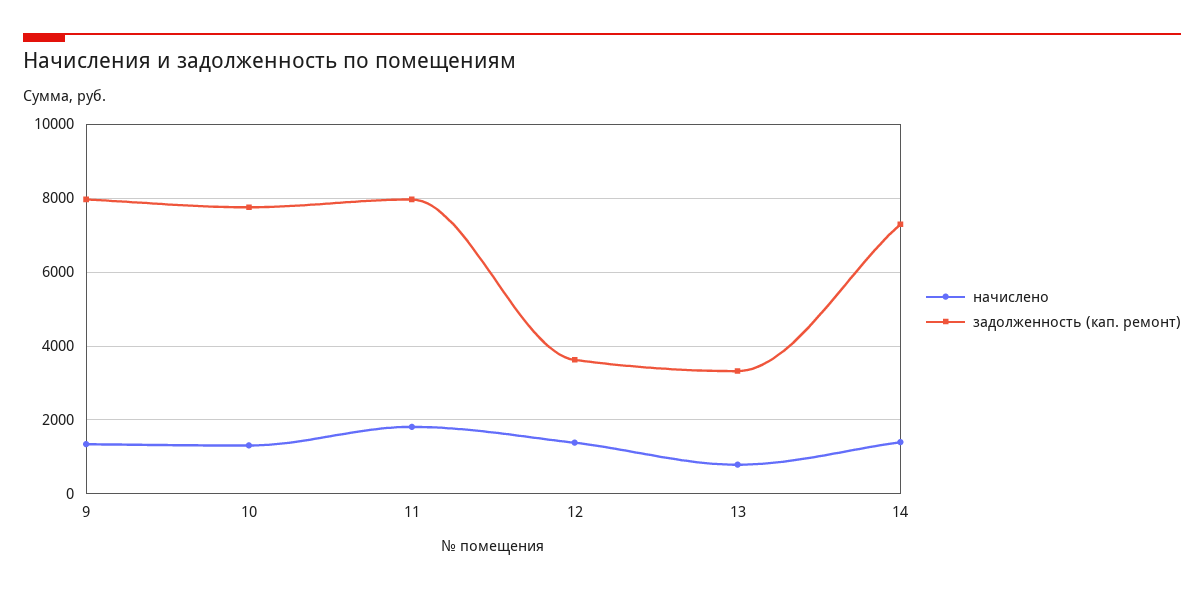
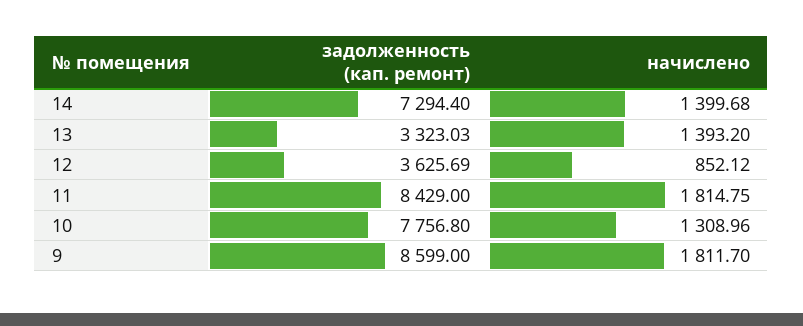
начислено, 9: 1400 -> 1811.7
задолженность (кап. ремонт), 9: 8000 -> 8599
задолженность (кап. ремонт), 11: 8000 -> 8429
начислено, 12: 1400 -> 852.12
начислено, 13: 800 -> 1393.2

